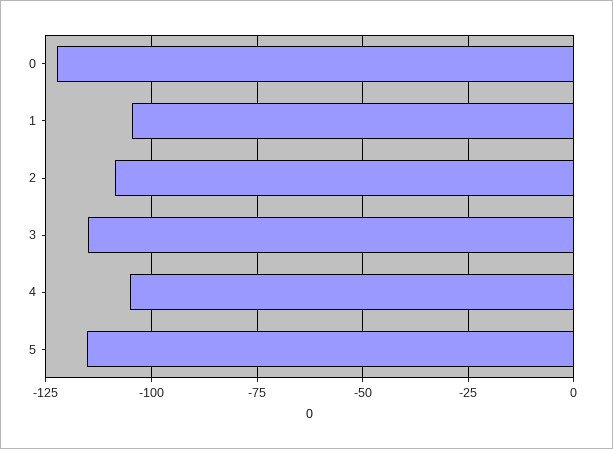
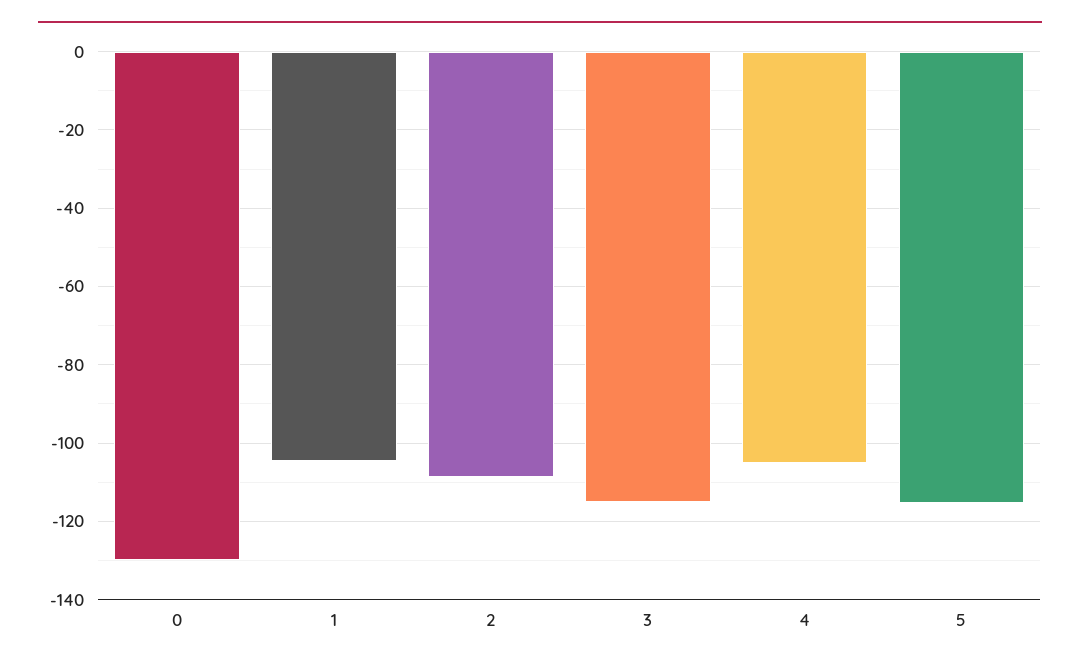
0: -122.5 -> -130

